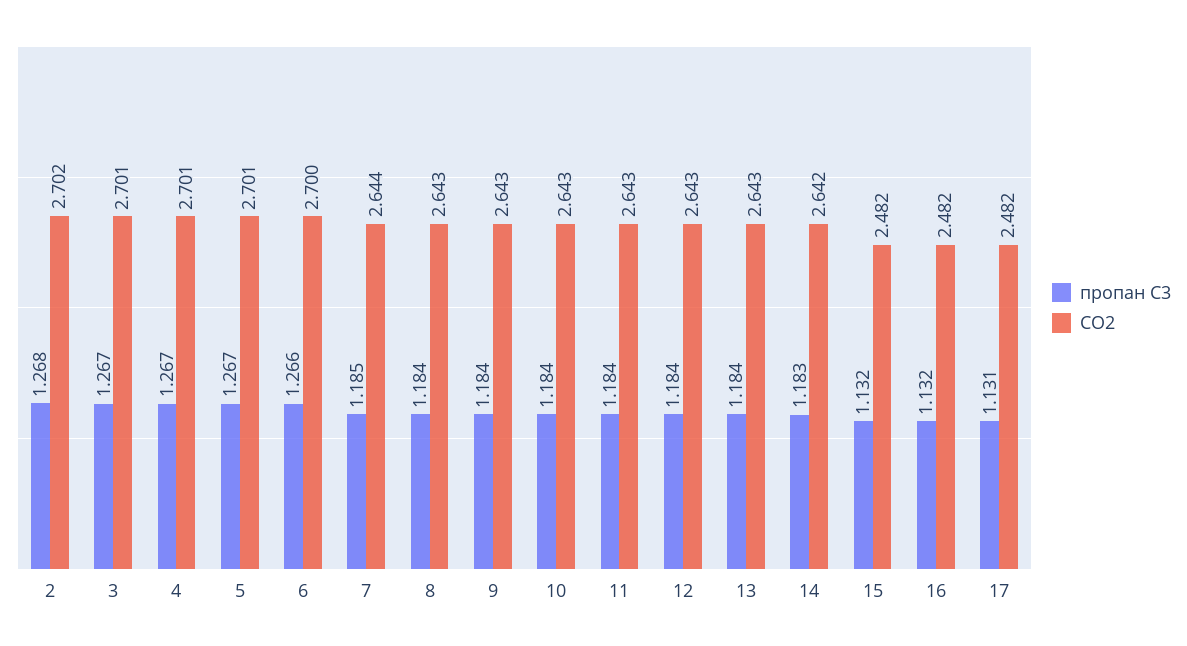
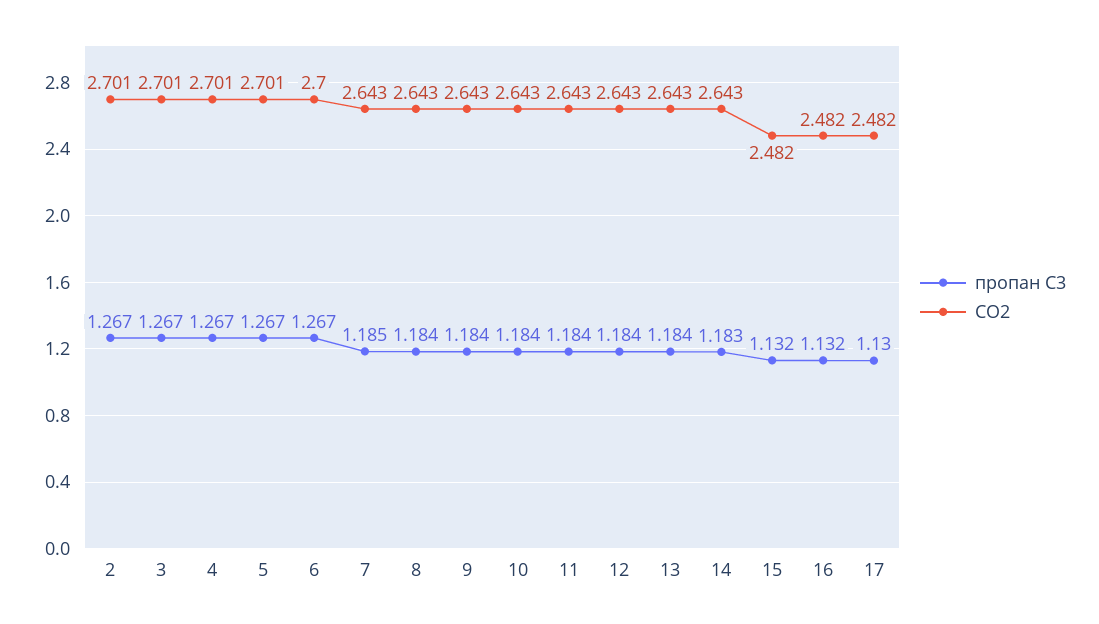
пропан С3, 2: 1.268 -> 1.267
CO2, 2: 2.702 -> 2.701
пропан С3, 6: 1.266 -> 1.267
CO2, 7: 2.644 -> 2.643
CO2, 14: 2.642 -> 2.643
пропан С3, 17: 1.131 -> 1.13

